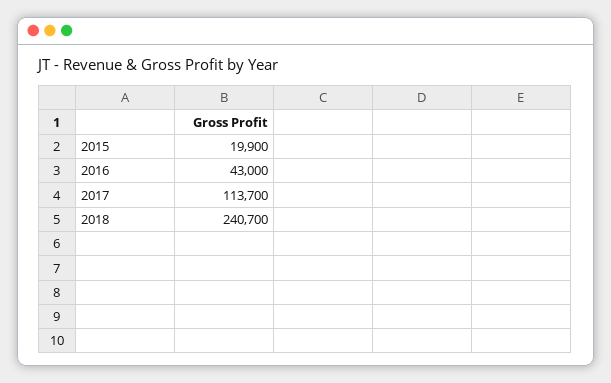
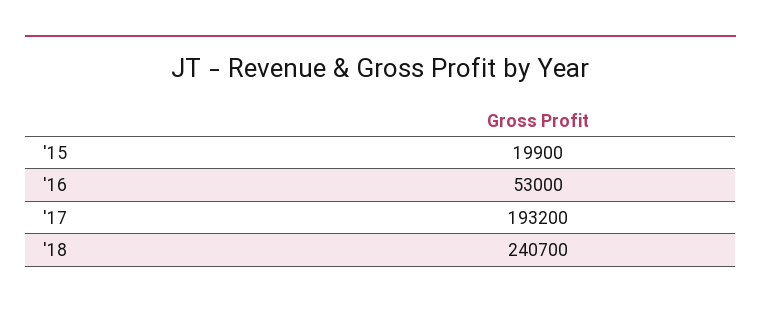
2016: 43000 -> 53000
2017: 113700 -> 193200

